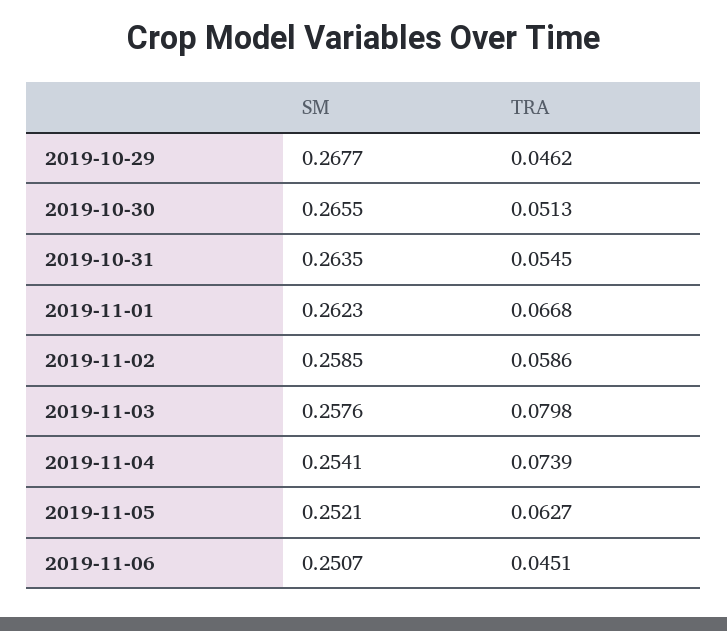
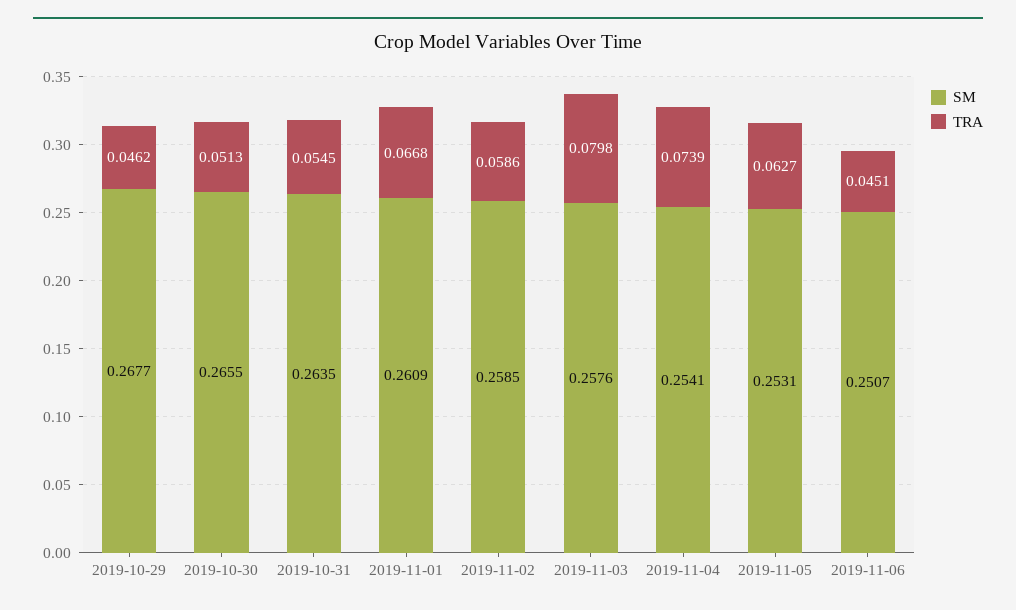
SM, 2019-11-01: 0.2623 -> 0.2609
SM, 2019-11-05: 0.2521 -> 0.2531

